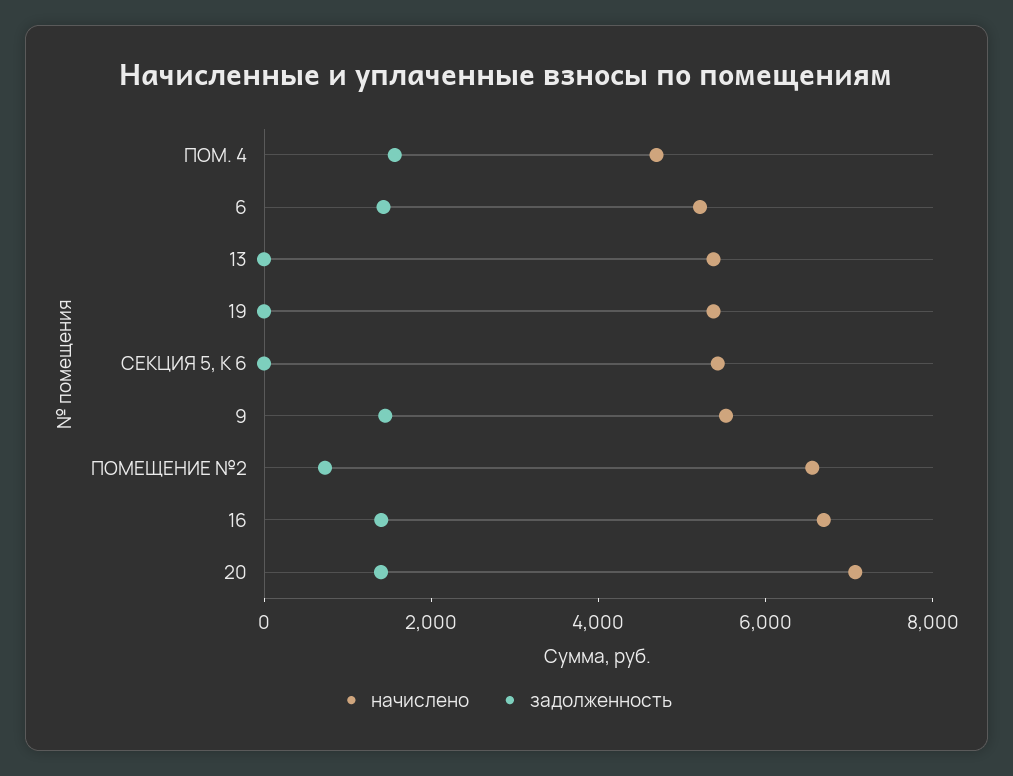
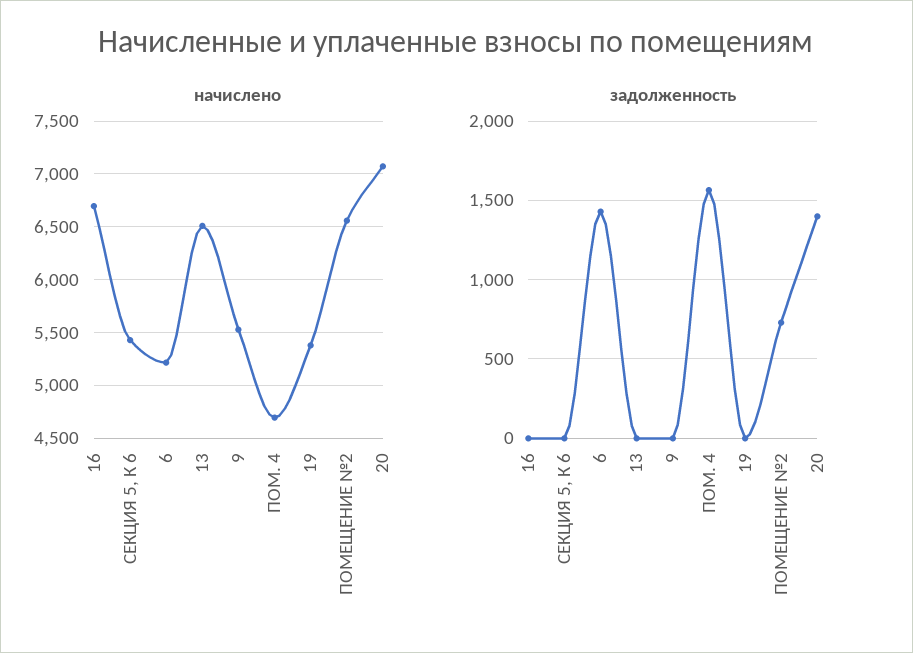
начислено, 13: 5500 -> 6500
задолженность, 9: 1500 -> 0
задолженность, 16: 1500 -> 0

